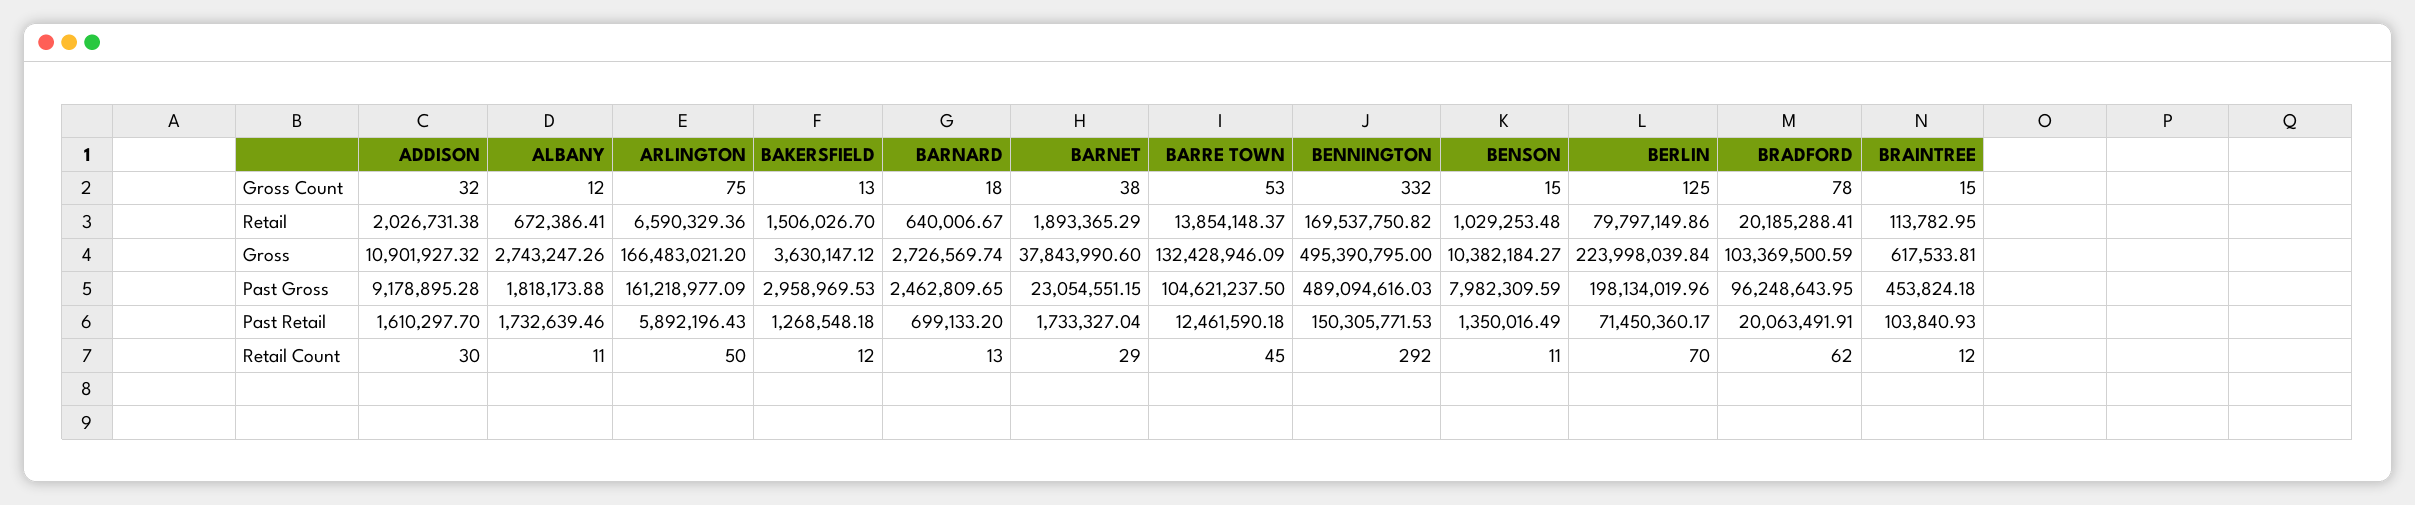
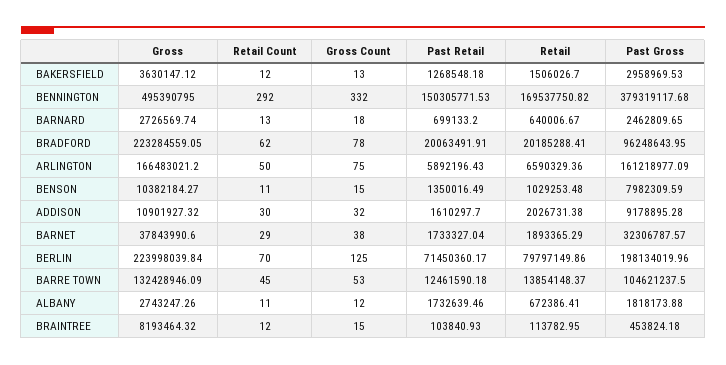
BRADFORD, Gross: 103369500.59 -> 223284559.05
BRAINTREE, Gross: 617533.81 -> 8193464.32
BARNET, Past Gross: 23054551.15 -> 32306787.57
BENNINGTON, Past Gross: 489094616.03 -> 379319117.68

